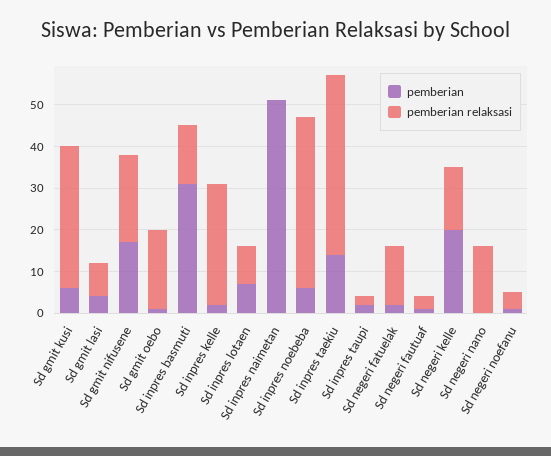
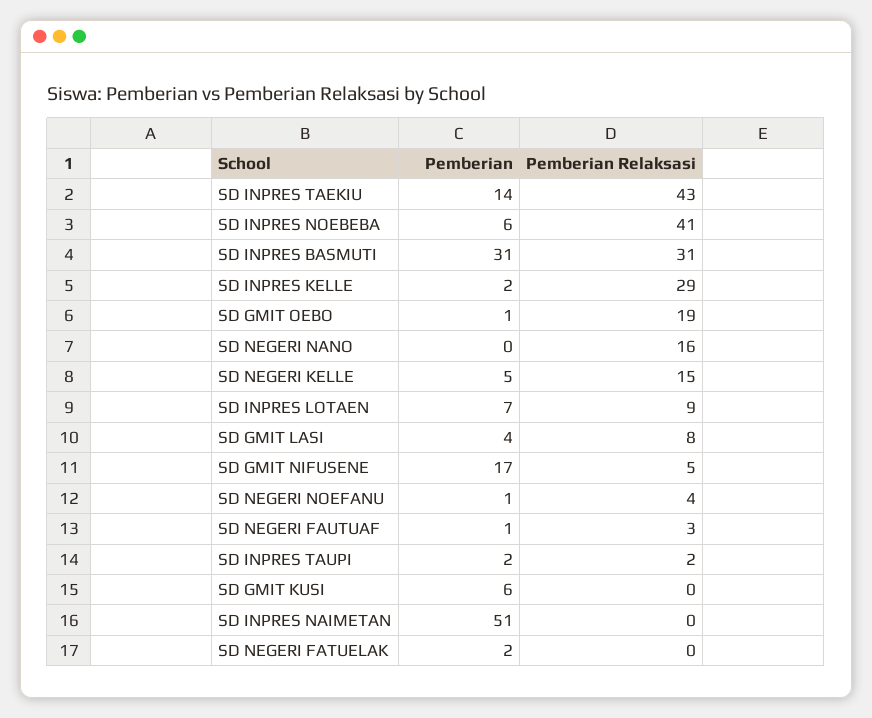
pemberian relaksasi, Sd gmit kusi: 35 -> 0
pemberian relaksasi, Sd gmit nifusene: 20 -> 5
pemberian relaksasi, Sd inpres basmuti: 15 -> 31
pemberian relaksasi, Sd negeri fatuelak: 15 -> 0
pemberian, Sd negeri kelle: 20 -> 5

